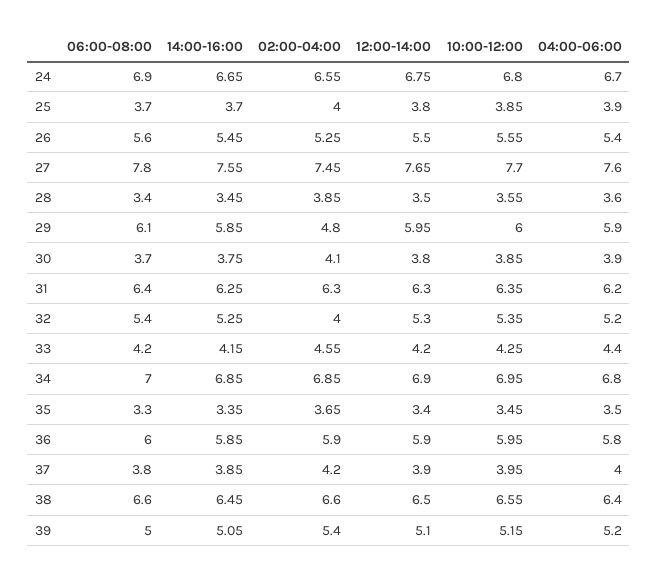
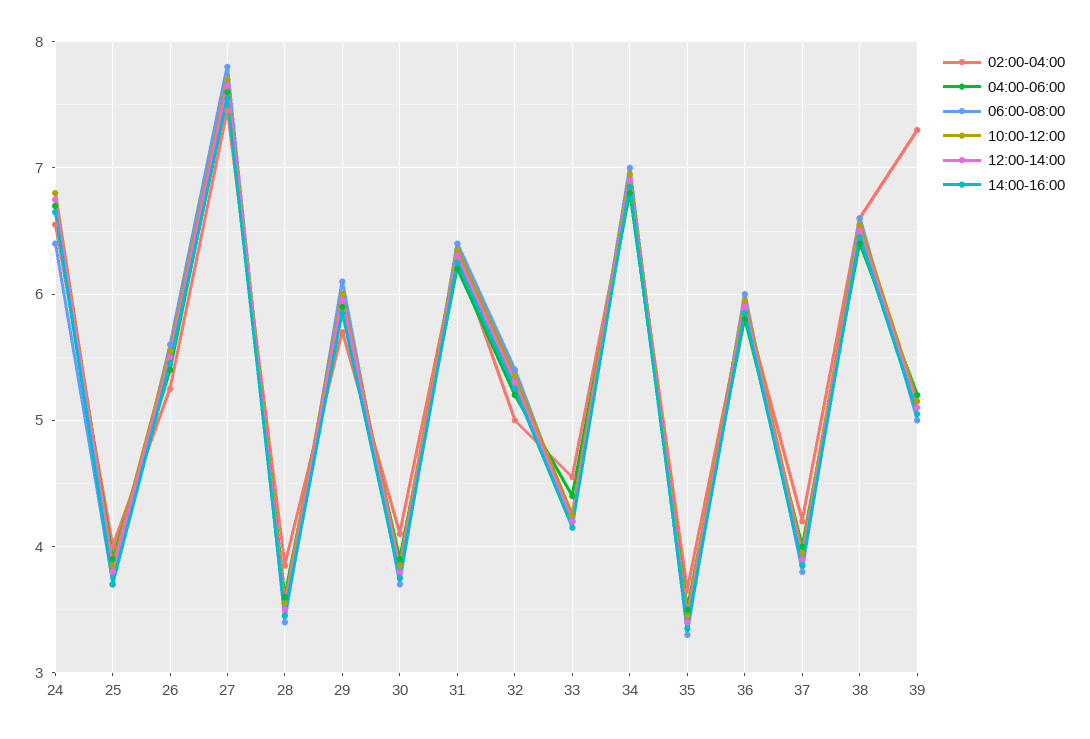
06:00-08:00, 24: 6.9 -> 6.4
02:00-04:00, 29: 4.8 -> 5.7
02:00-04:00, 32: 4 -> 5
02:00-04:00, 39: 5.4 -> 7.3

